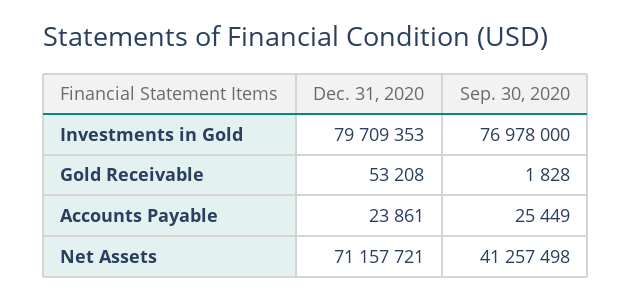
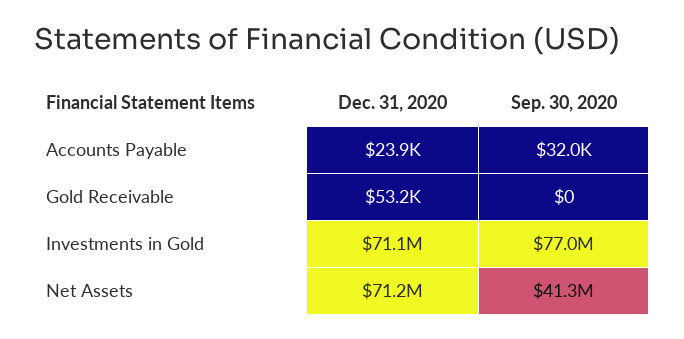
Dec. 31, 2020, Investments in Gold: 79709353 -> 71100000
Sep. 30, 2020, Gold Receivable: 1828 -> 0
Sep. 30, 2020, Accounts Payable: 25449 -> 32000

